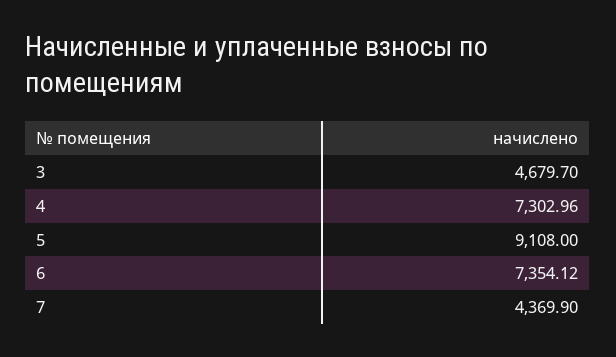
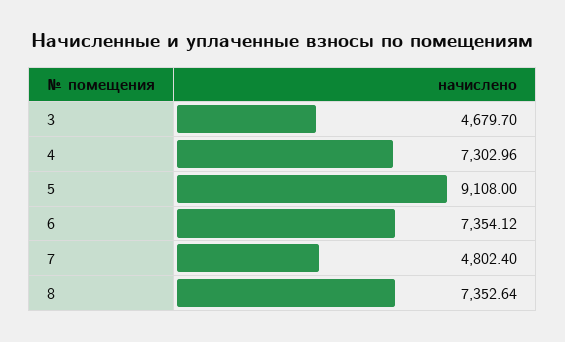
7: 4369.9 -> 4802.4
8: none -> 7352.64

